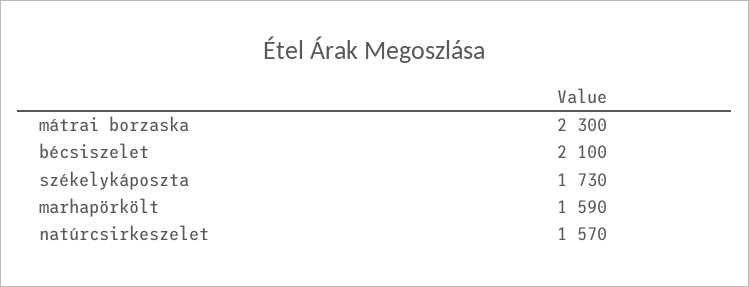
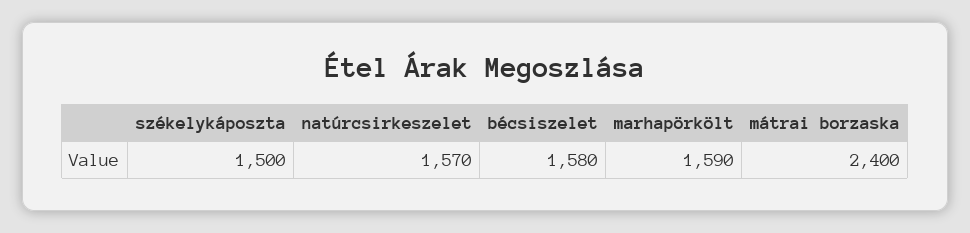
mátrai borzaska: 2300 -> 2400
bécsiszelet: 2100 -> 1580
székelykáposzta: 1730 -> 1500

